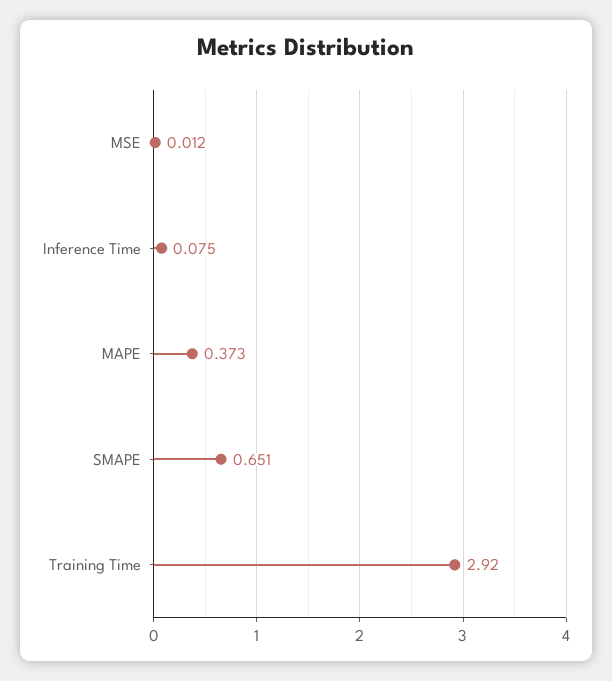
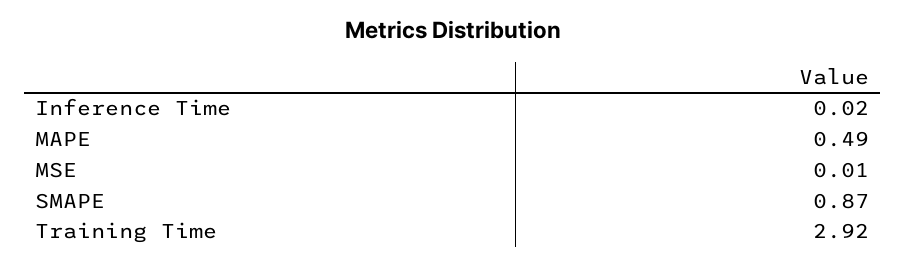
Inference Time: 0.075 -> 0.02
MAPE: 0.373 -> 0.49
SMAPE: 0.651 -> 0.87

